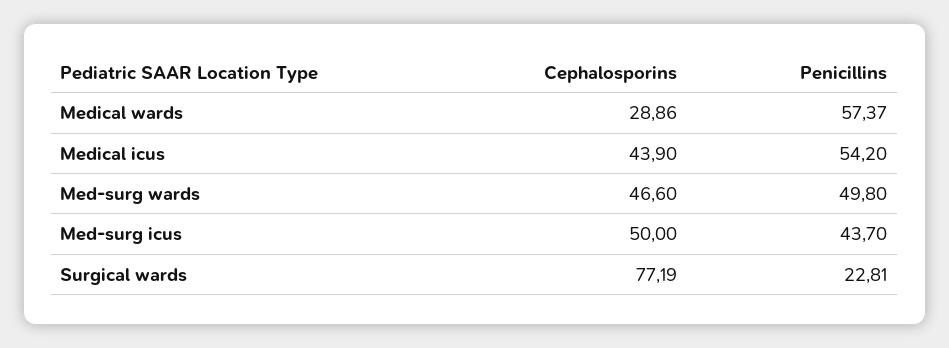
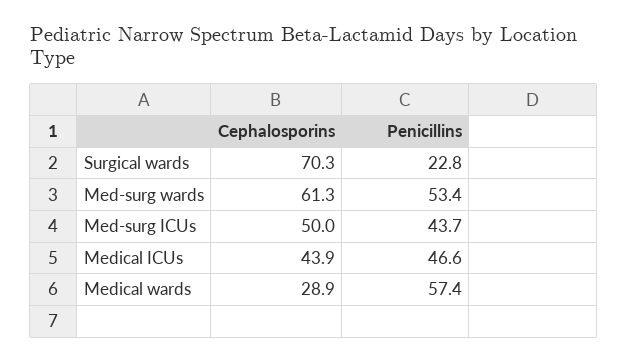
Penicillins, Medical icus: 54.2 -> 46.6
Cephalosporins, Med-surg wards: 46.6 -> 61.3
Penicillins, Med-surg wards: 49.8 -> 53.4
Cephalosporins, Surgical wards: 77.19 -> 70.3

